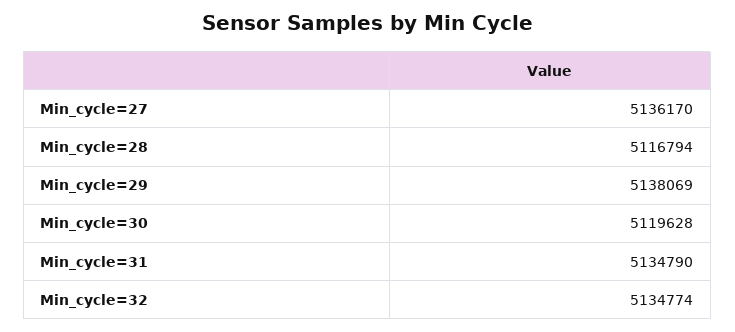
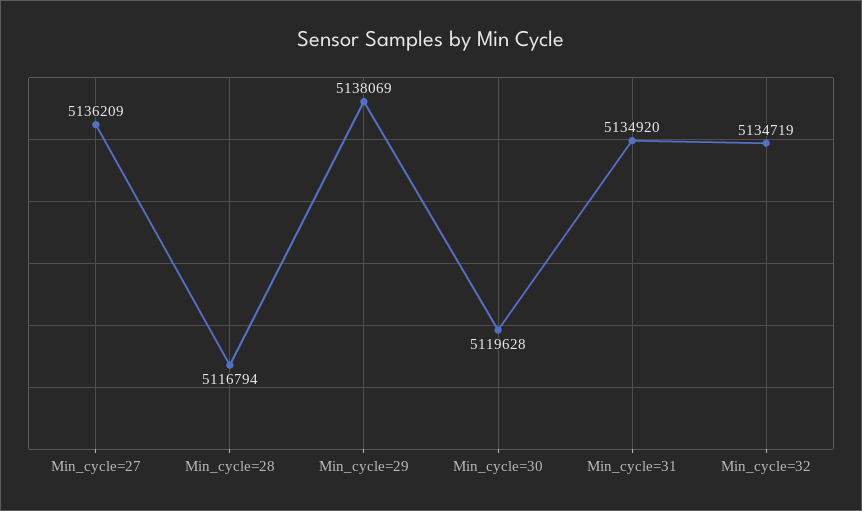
Min_cycle=27: 5136170 -> 5136209
Min_cycle=31: 5134790 -> 5134920
Min_cycle=32: 5134774 -> 5134719

